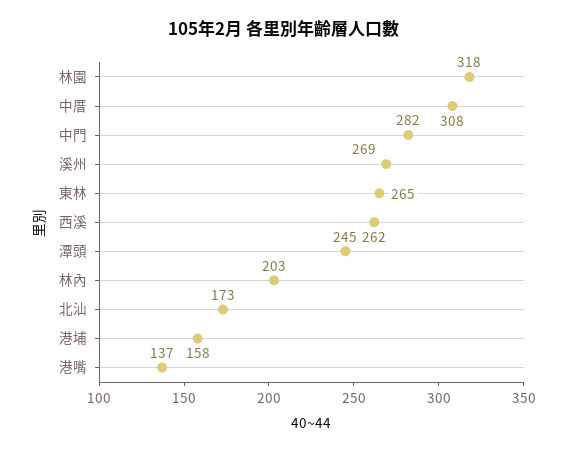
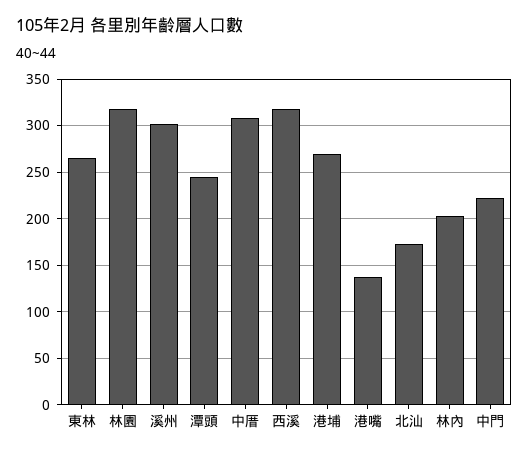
中門: 282 -> 220
溪州: 269 -> 300
西溪: 262 -> 320
港埔: 158 -> 270

